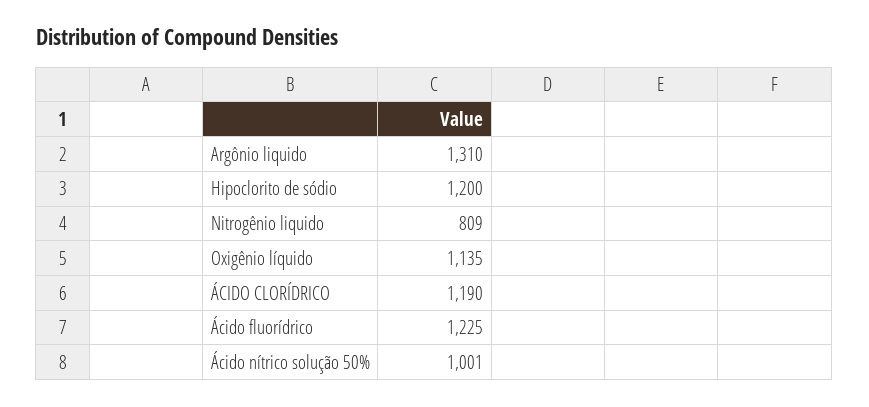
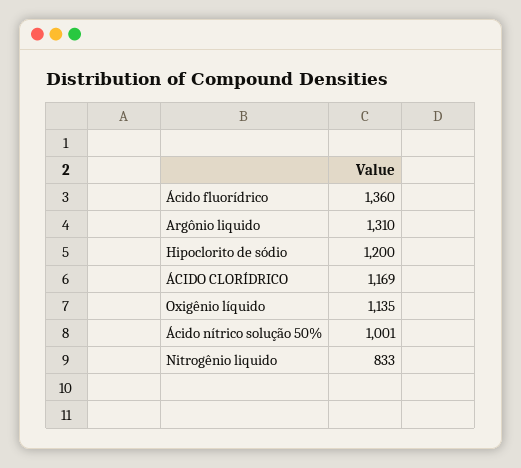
Nitrogênio liquido: 809 -> 833
ÁCIDO CLORÍDRICO: 1190 -> 1169
Ácido fluorídrico: 1225 -> 1360

